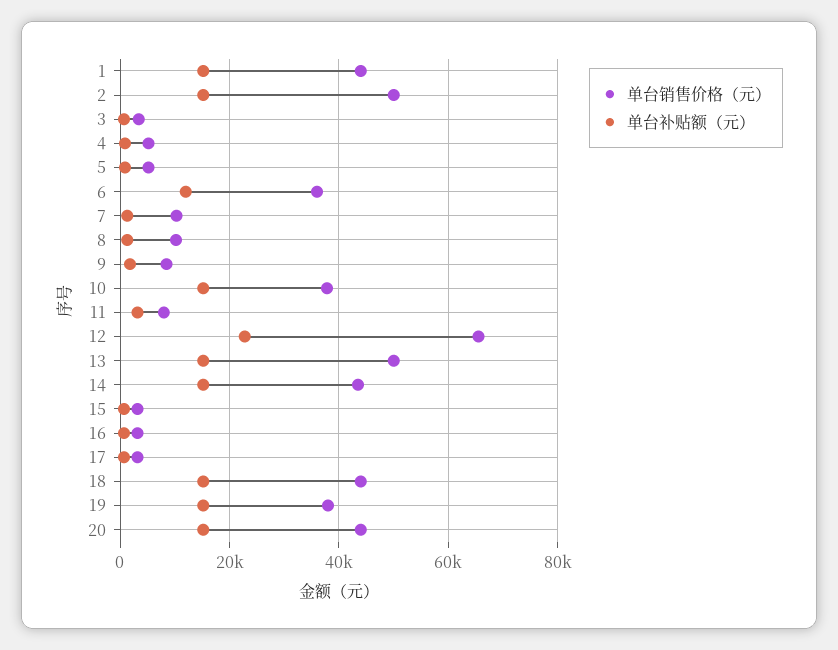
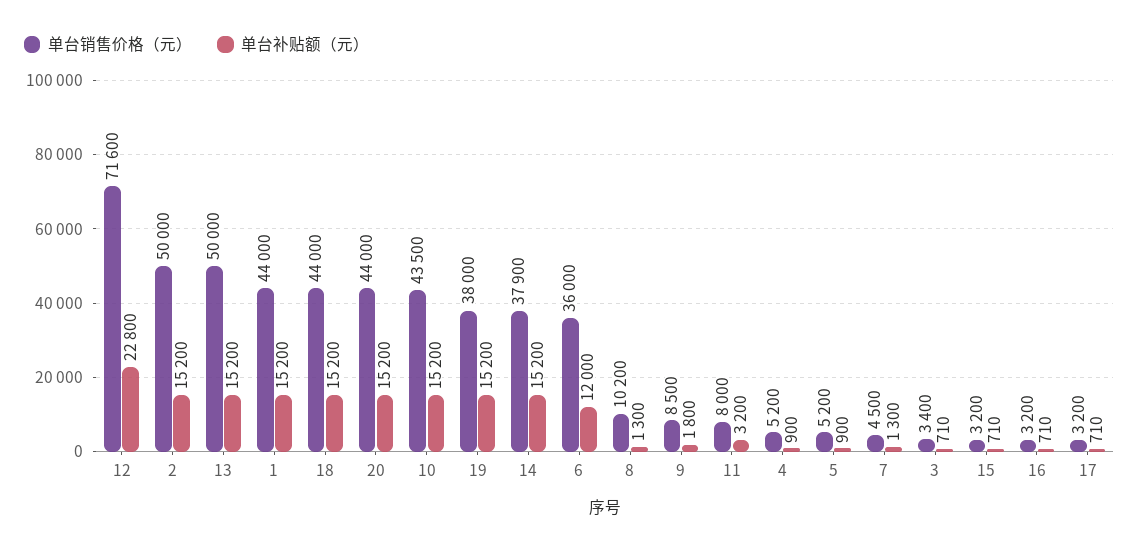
单台销售价格（元）, 7: 10000 -> 4500
单台销售价格（元）, 10: 38000 -> 43500
单台销售价格（元）, 12: 66000 -> 71600
单台销售价格（元）, 14: 44000 -> 37900

